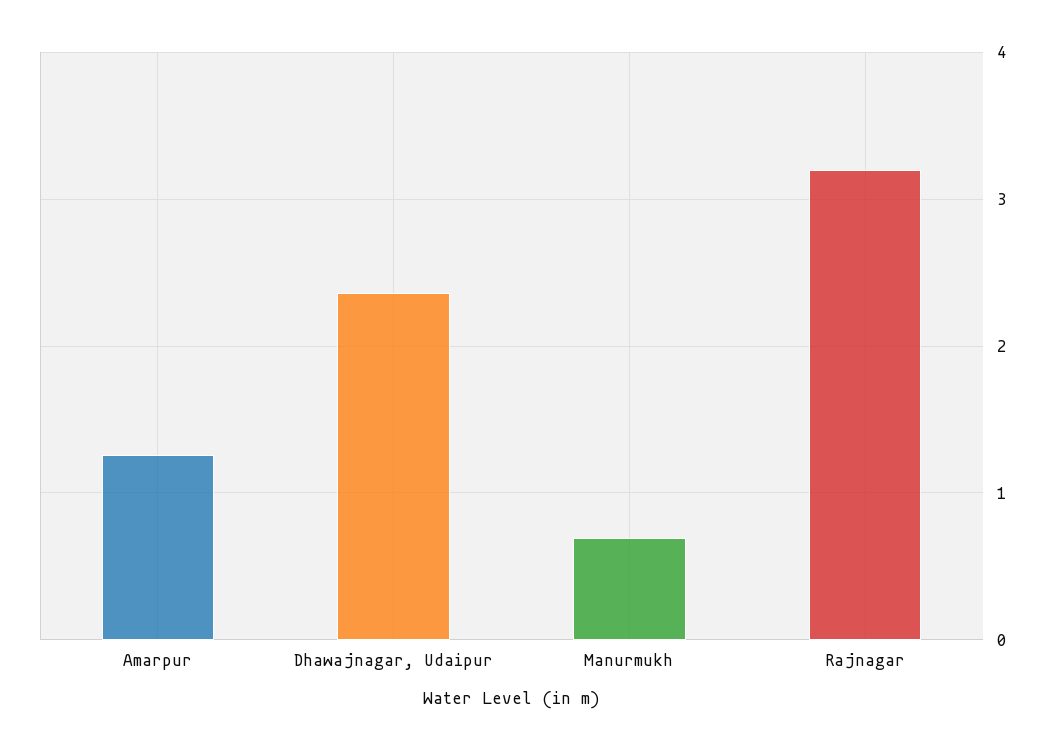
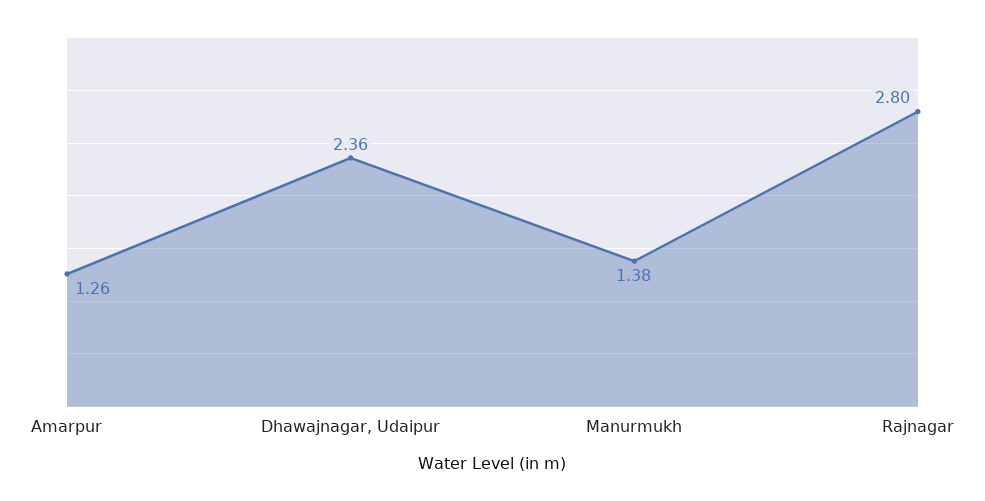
Manurmukh: 0.7 -> 1.38
Rajnagar: 3.2 -> 2.8

